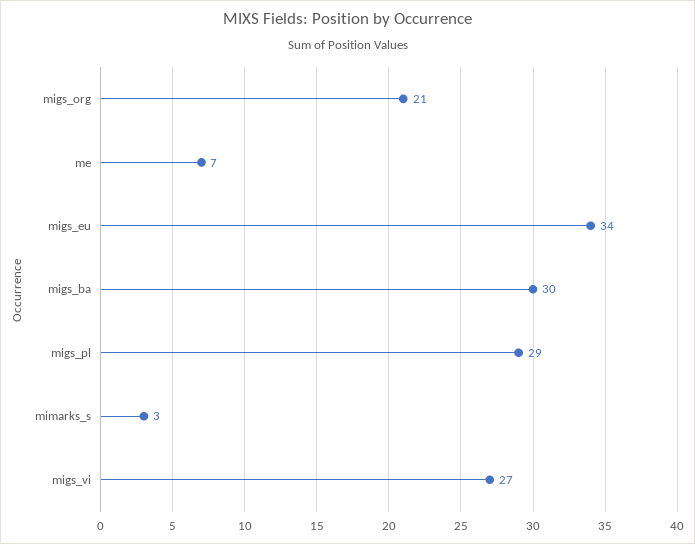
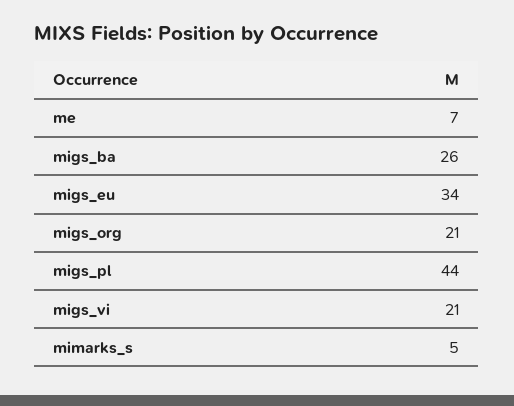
migs_ba: 30 -> 26
migs_pl: 29 -> 44
mimarks_s: 3 -> 5
migs_vi: 27 -> 21

